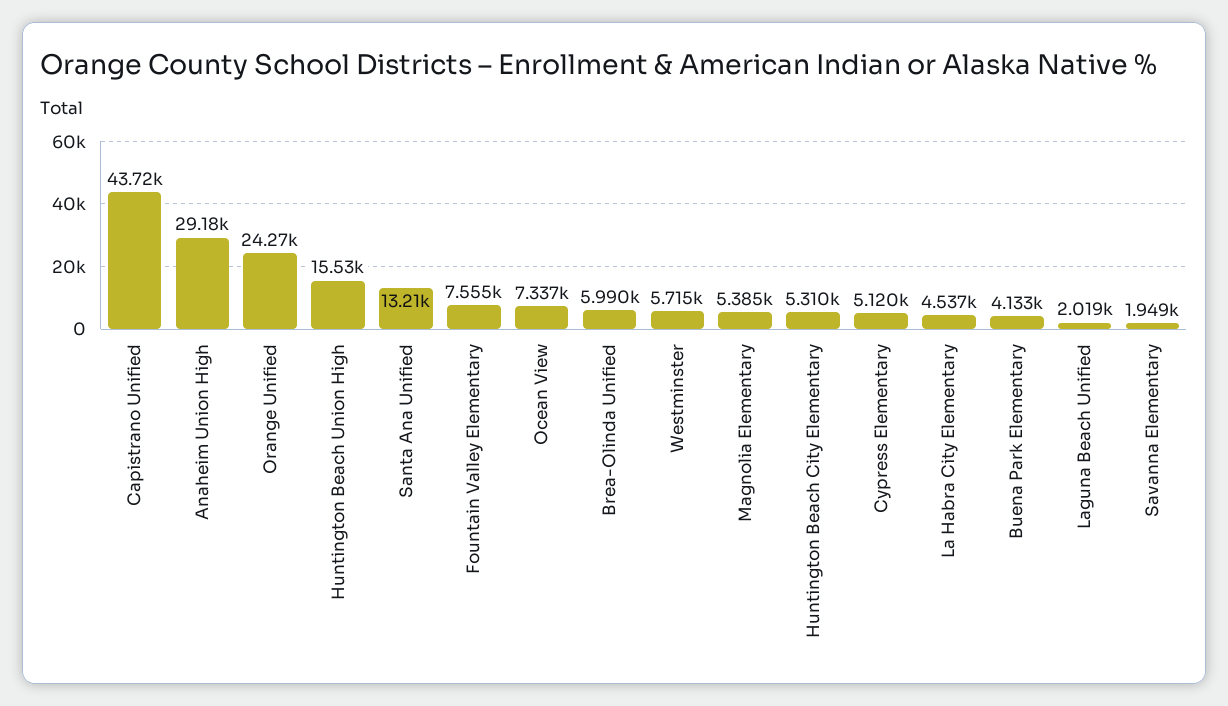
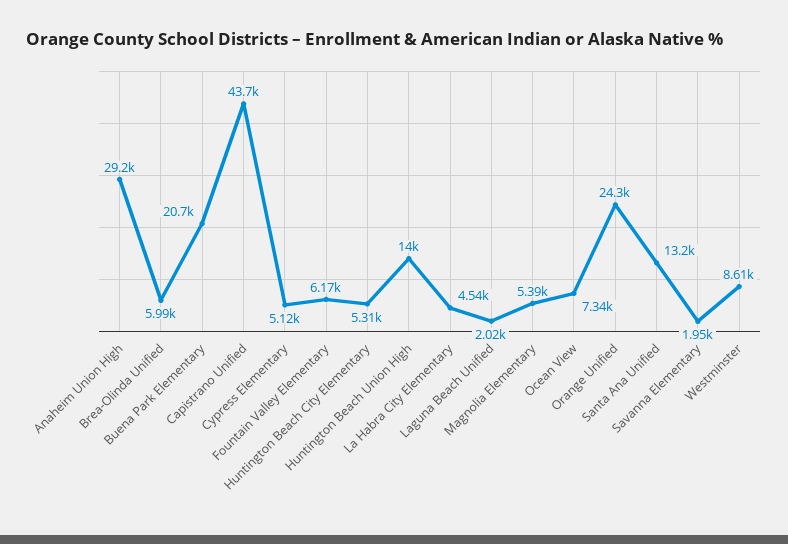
Huntington Beach Union High: 15530 -> 14000
Fountain Valley Elementary: 7555 -> 6170
Westminster: 5715 -> 8610
Buena Park Elementary: 4133 -> 20700

